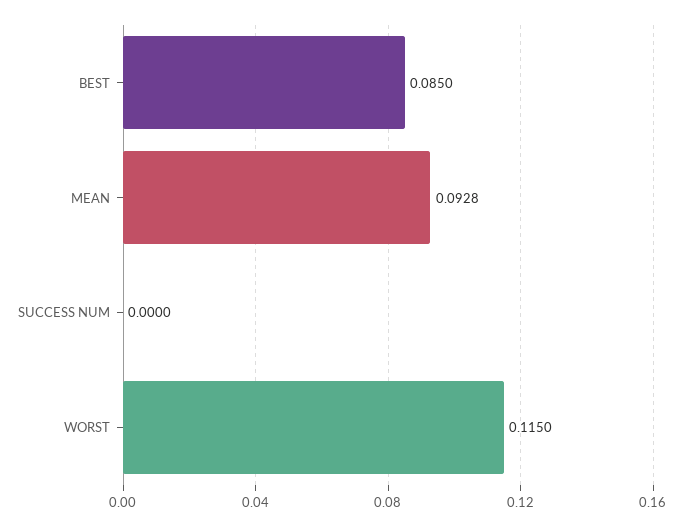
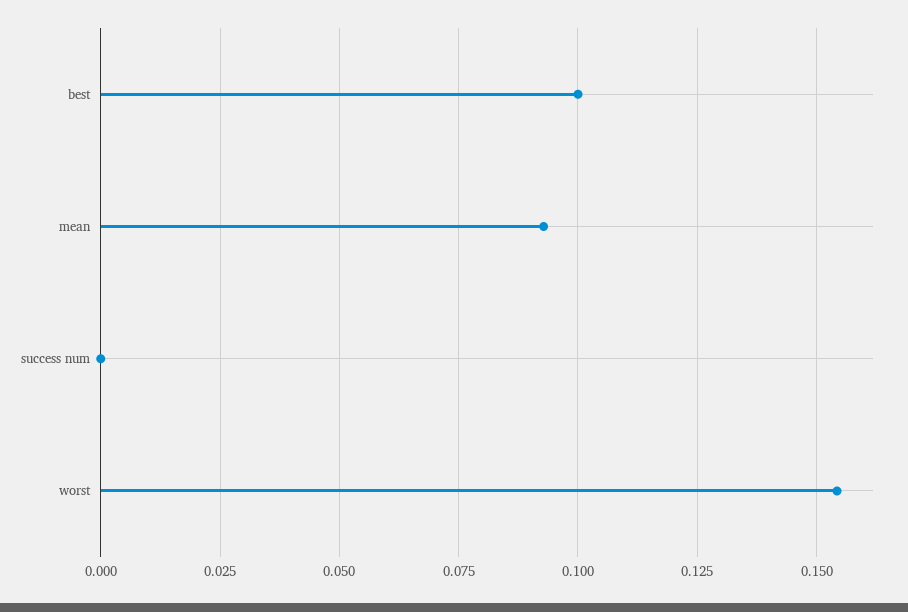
BEST: 0.085 -> 0.1
WORST: 0.115 -> 0.155

